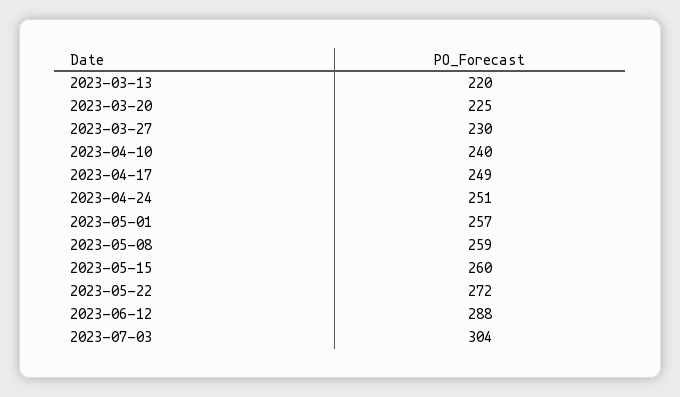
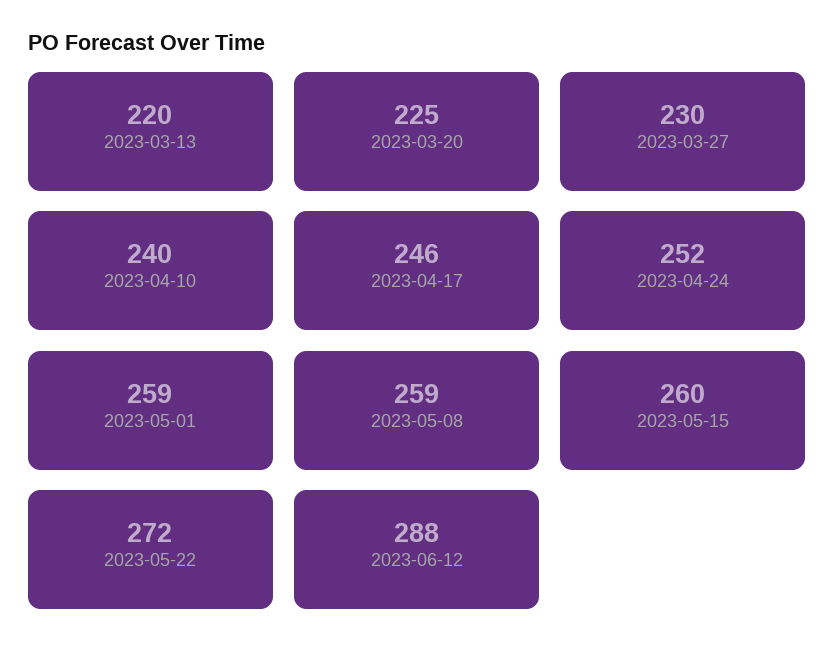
2023-04-17: 249 -> 246
2023-04-24: 251 -> 252
2023-05-01: 257 -> 259
2023-07-03: 304 -> none

